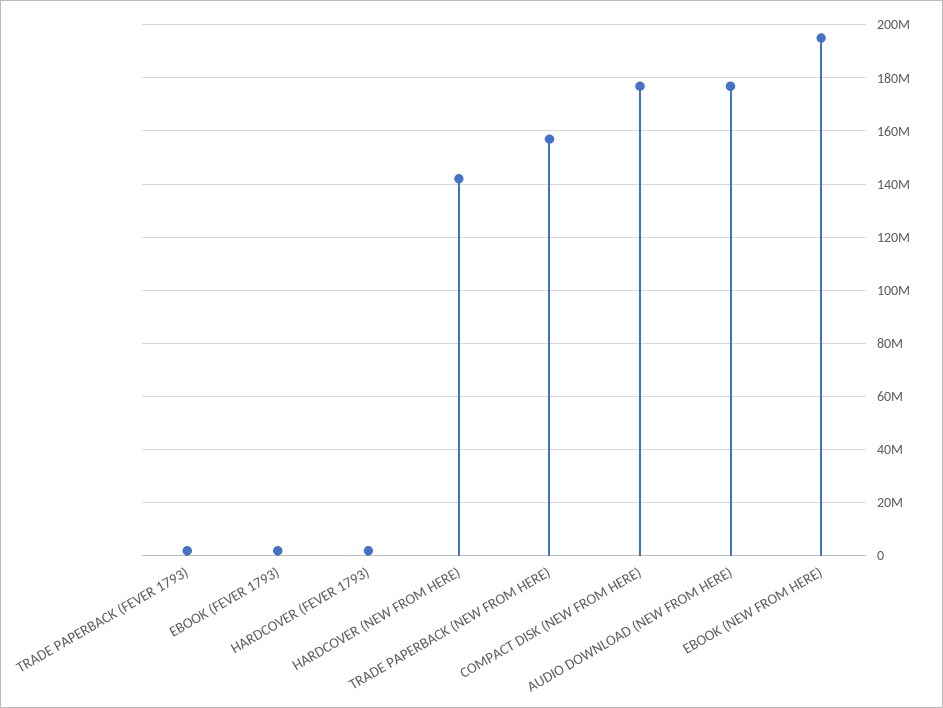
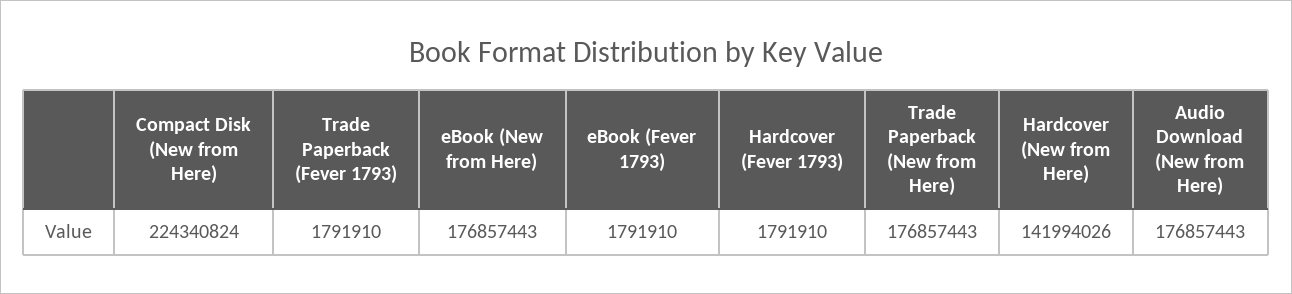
TRADE PAPERBACK (NEW FROM HERE): 157500000 -> 176857443
COMPACT DISK (NEW FROM HERE): 177500000 -> 224340824
EBOOK (NEW FROM HERE): 195000000 -> 176857443

